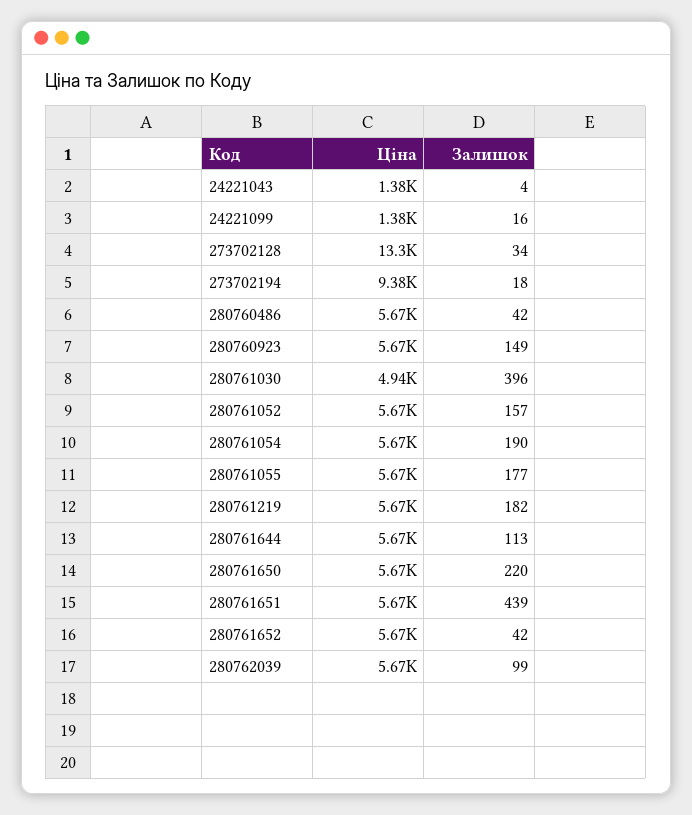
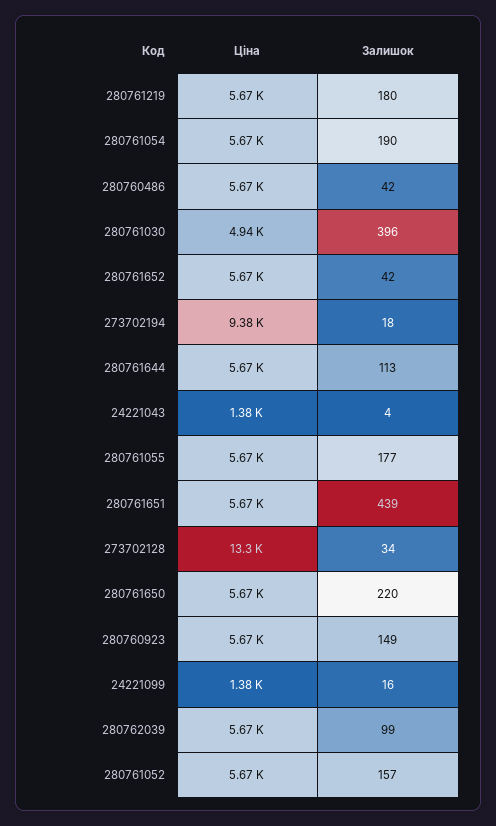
Залишок, 280761219: 182 -> 180

